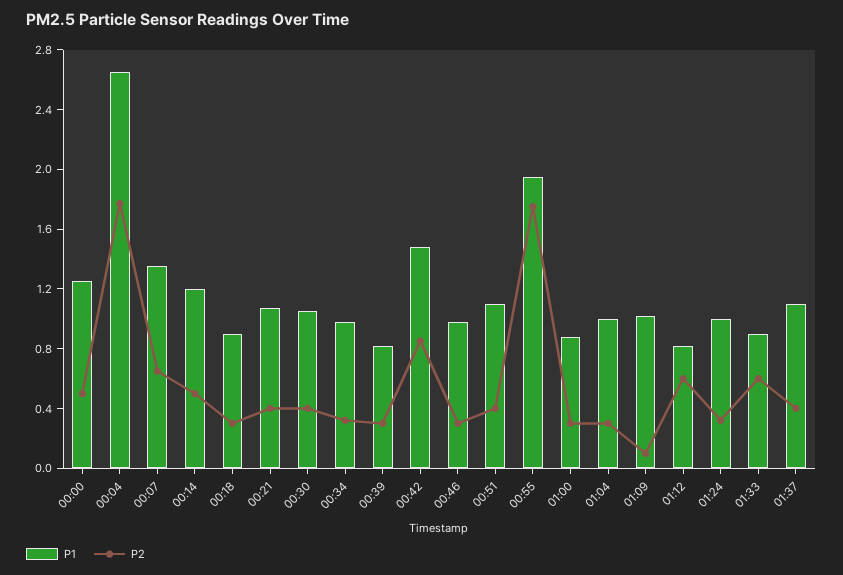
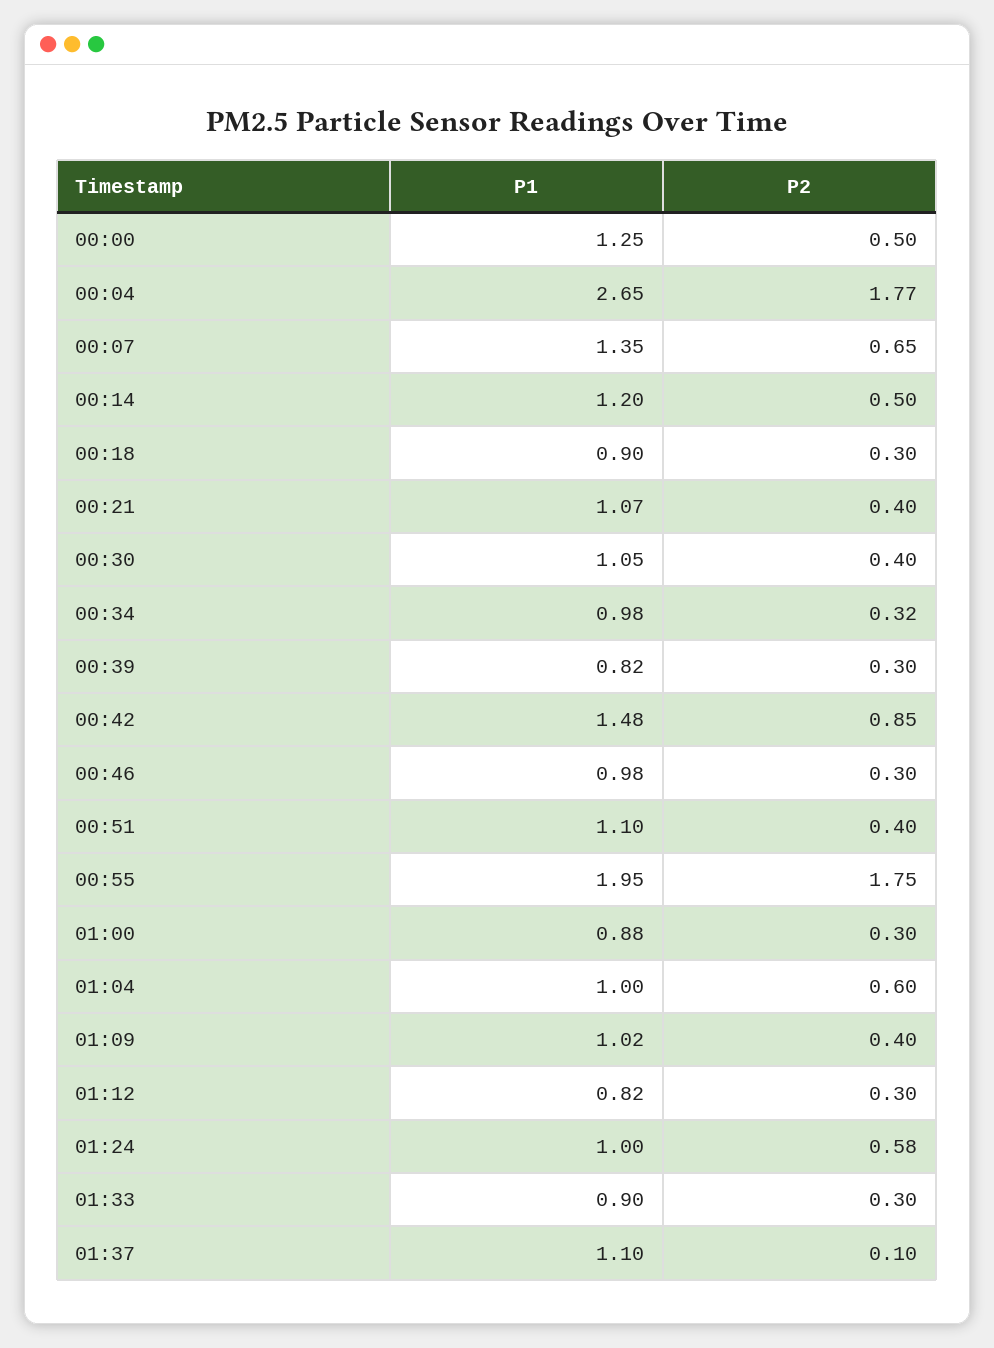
P2, 01:04: 0.3 -> 0.6
P2, 01:09: 0.1 -> 0.4
P2, 01:12: 0.6 -> 0.3
P2, 01:24: 0.3 -> 0.58
P2, 01:33: 0.6 -> 0.3
P2, 01:37: 0.4 -> 0.1

